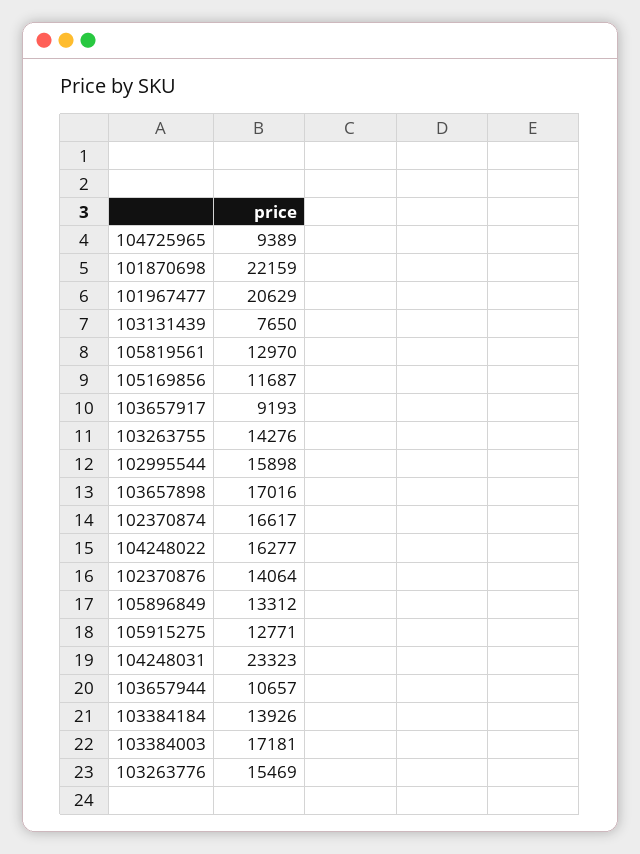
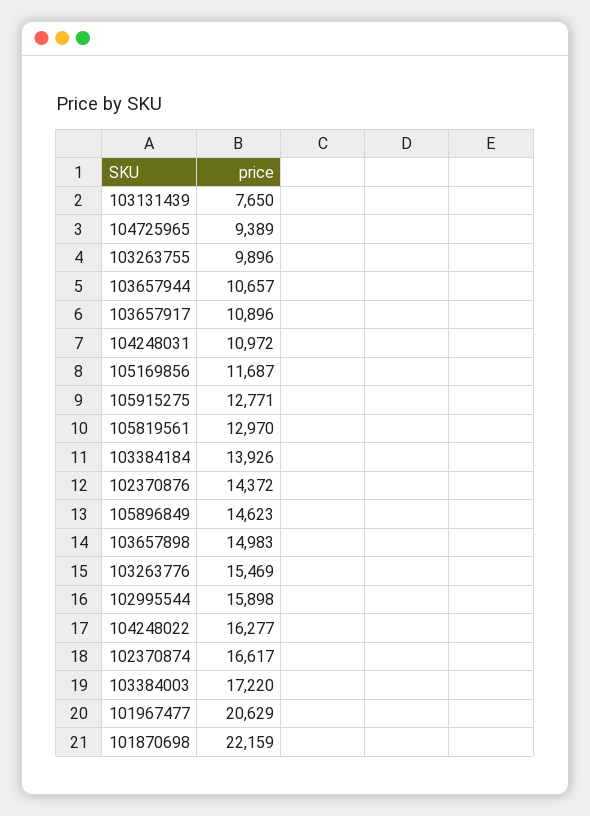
103657917: 9193 -> 10896
103263755: 14276 -> 9896
103657898: 17016 -> 14983
102370876: 14064 -> 14372
105896849: 13312 -> 14623
104248031: 23323 -> 10972
103384003: 17181 -> 17220

